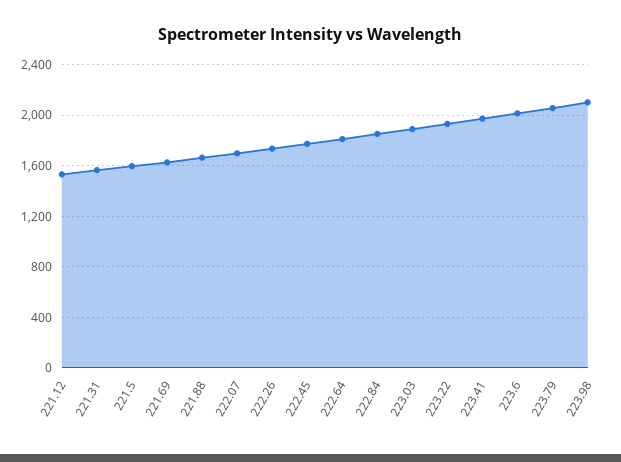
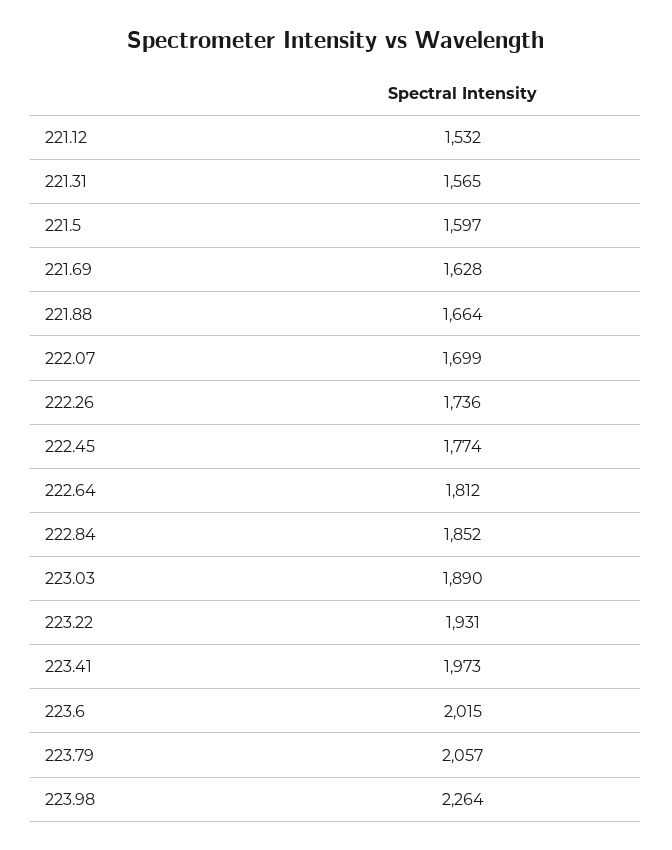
223.98: 2100 -> 2264

